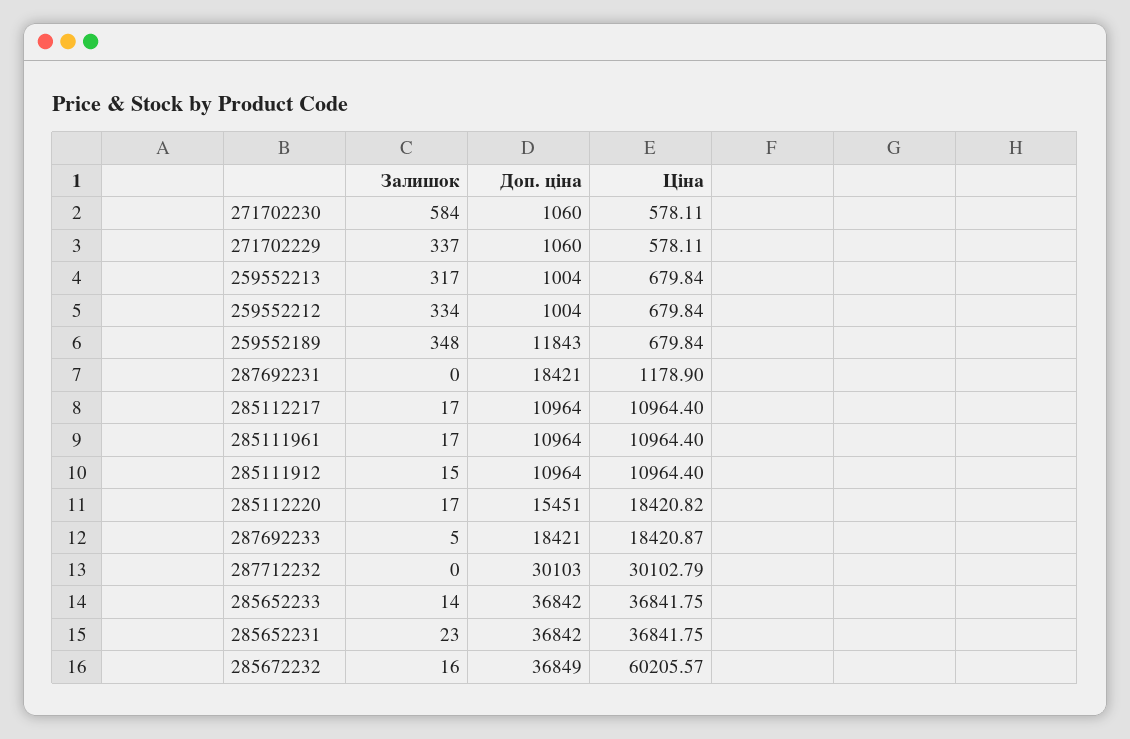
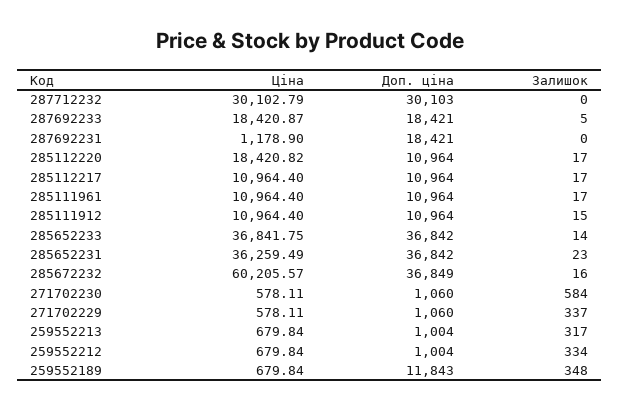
Доп. ціна, 285112220: 15451 -> 10964
Ціна, 285652231: 36841.75 -> 36259.49

